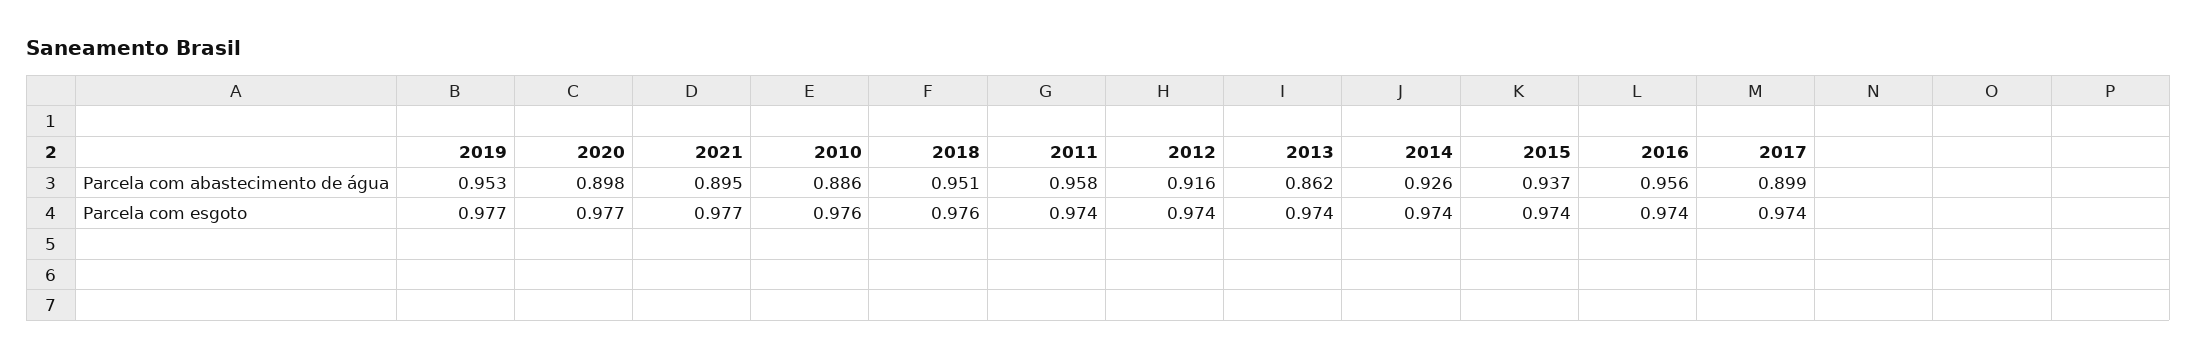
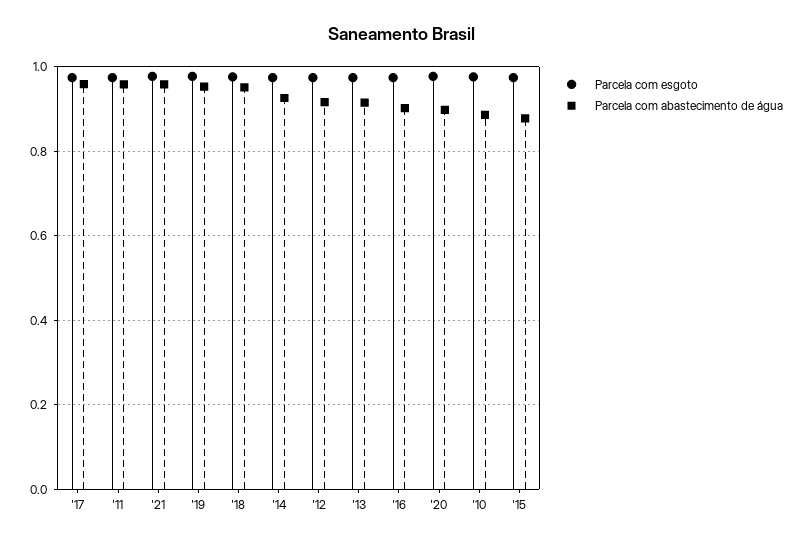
Parcela com abastecimento de água, 2021: 0.895 -> 0.96
Parcela com abastecimento de água, 2013: 0.862 -> 0.92
Parcela com abastecimento de água, 2015: 0.937 -> 0.88
Parcela com abastecimento de água, 2016: 0.956 -> 0.9
Parcela com abastecimento de água, 2017: 0.899 -> 0.96

